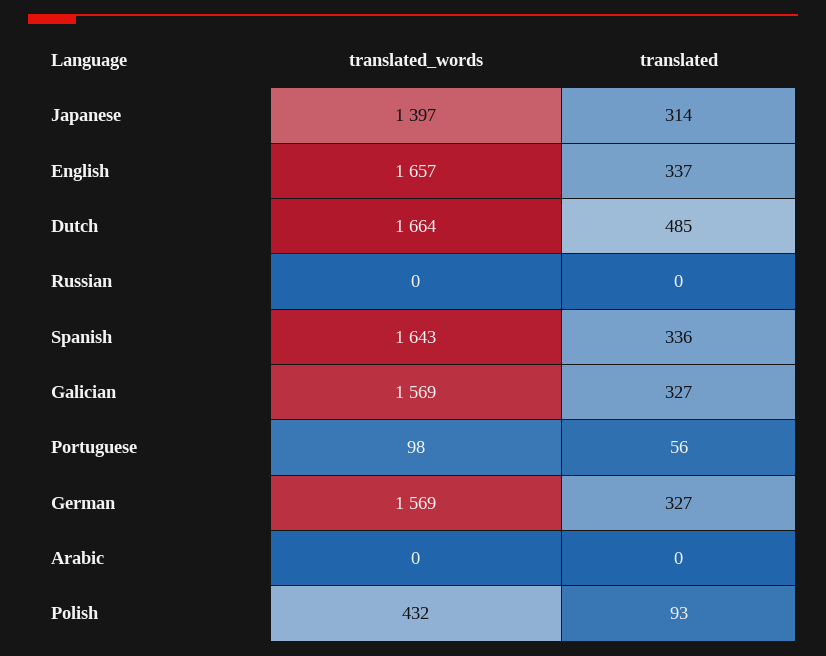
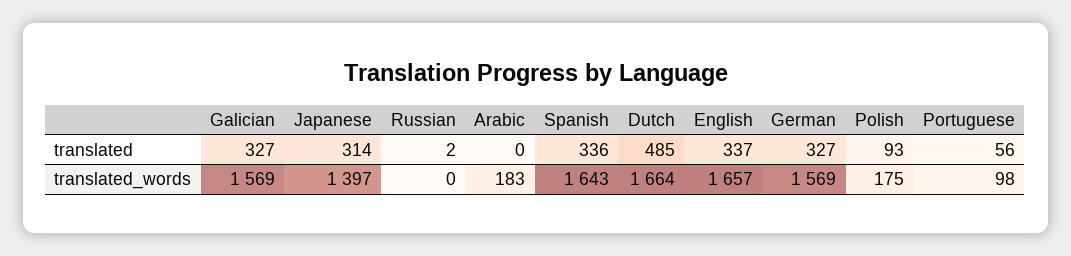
translated, Russian: 0 -> 2
translated_words, Arabic: 0 -> 183
translated_words, Polish: 432 -> 175

